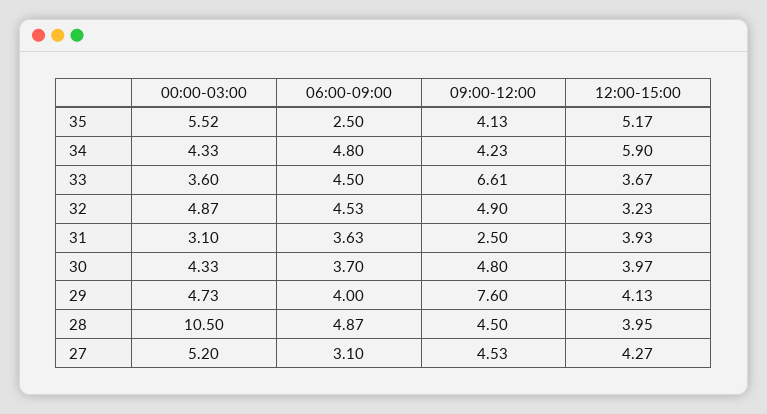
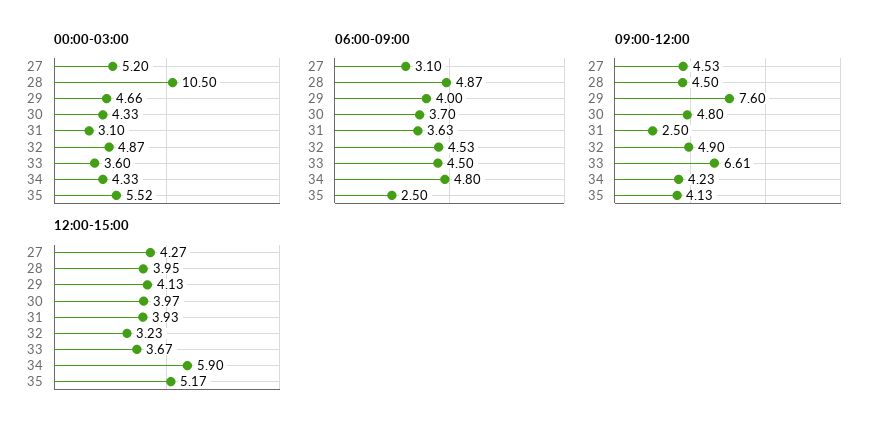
00:00-03:00, 29: 4.73 -> 4.66

